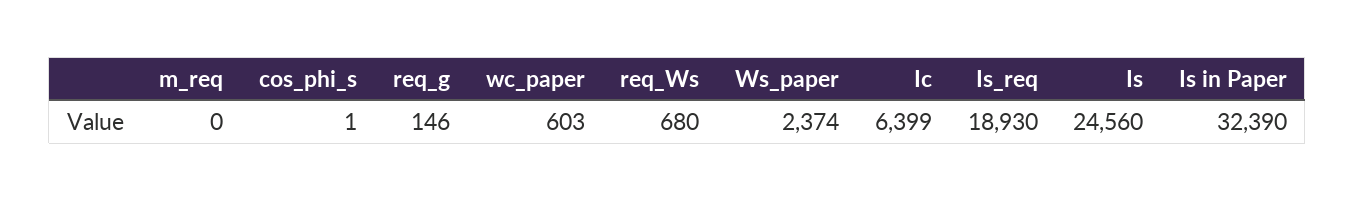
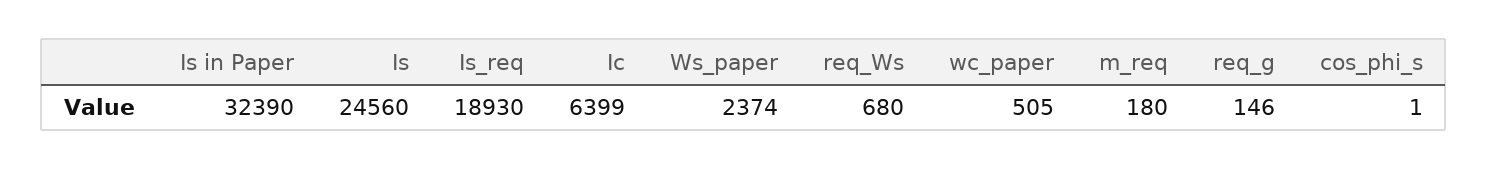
m_req: 0 -> 180
wc_paper: 603 -> 505

